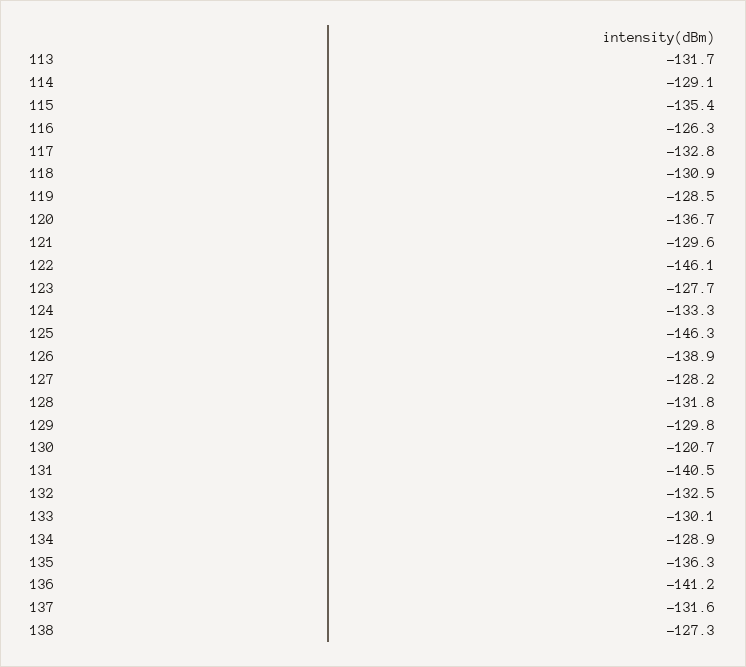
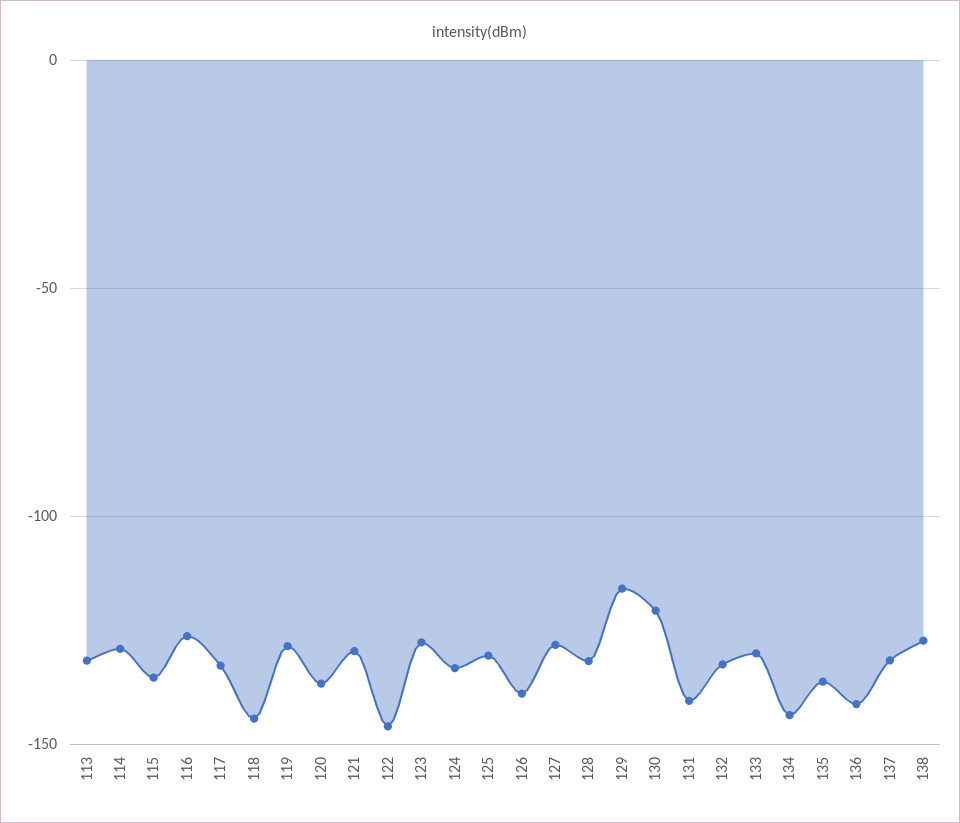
118: -130.9 -> -145
125: -146.3 -> -130
129: -129.8 -> -115
134: -128.9 -> -145

